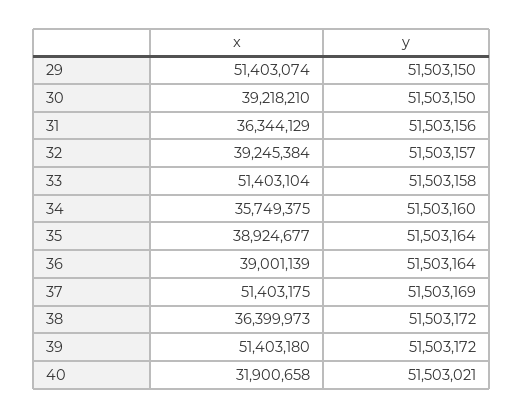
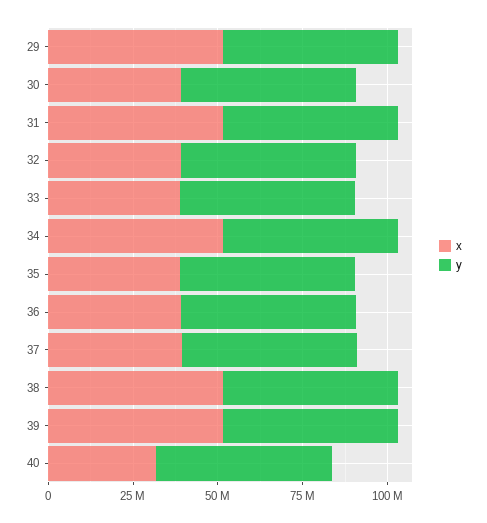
x, 31: 36344129 -> 50000000
x, 33: 51403104 -> 40000000
x, 34: 35749375 -> 50000000
x, 37: 51403175 -> 40000000
x, 38: 36399973 -> 50000000

